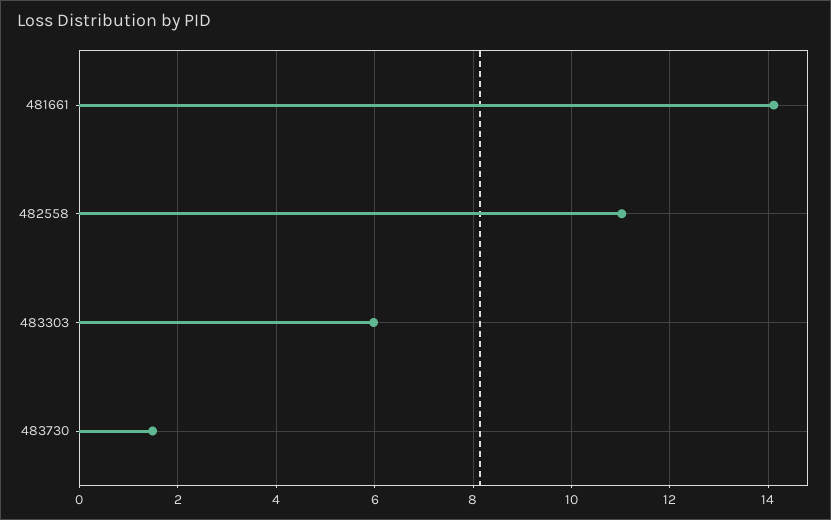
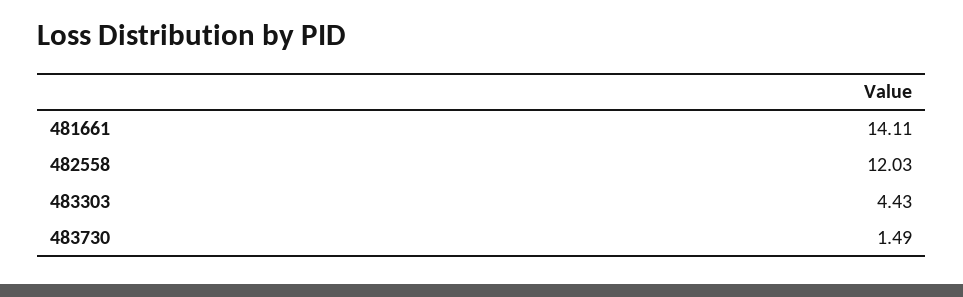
482558: 11 -> 12.03
483303: 6 -> 4.43

